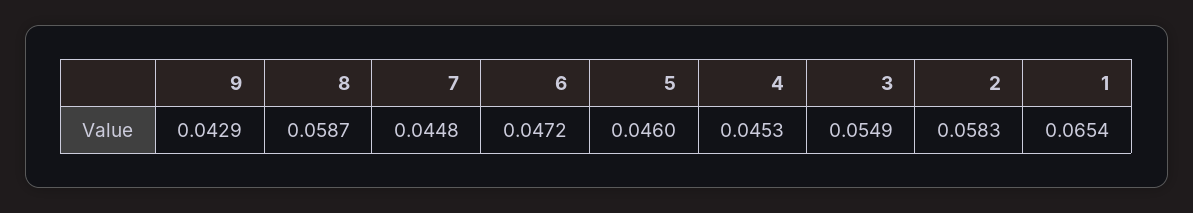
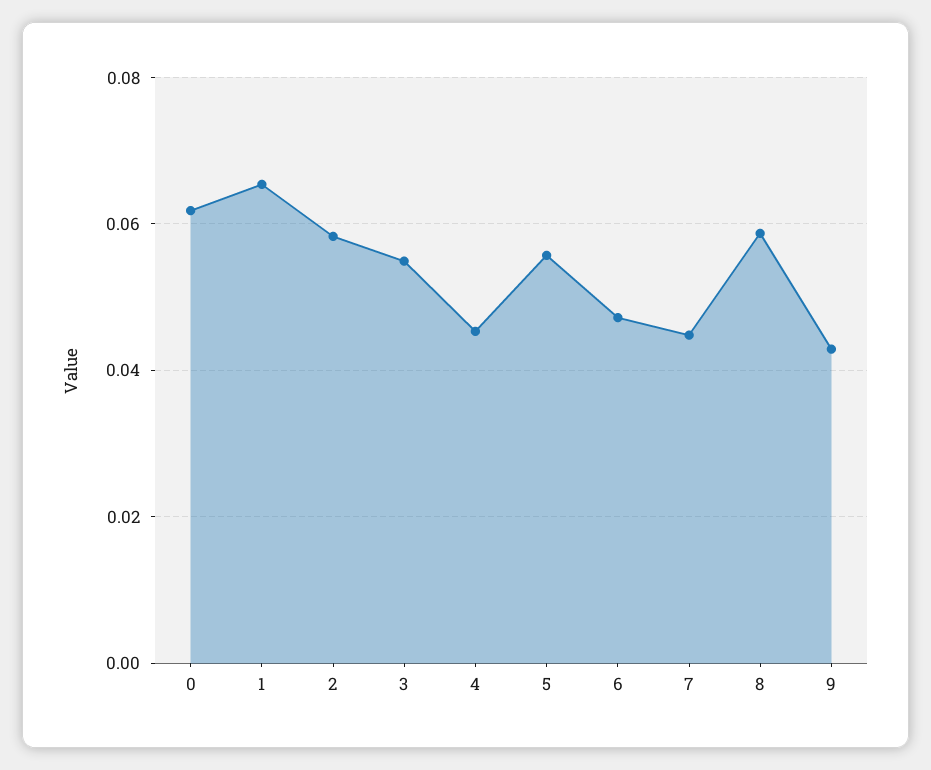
5: 0.046 -> 0.056
0: none -> 0.062

